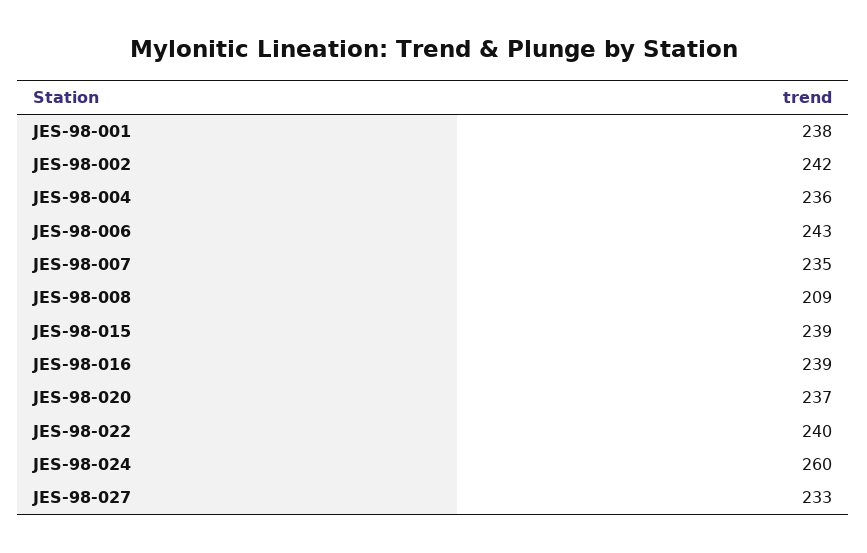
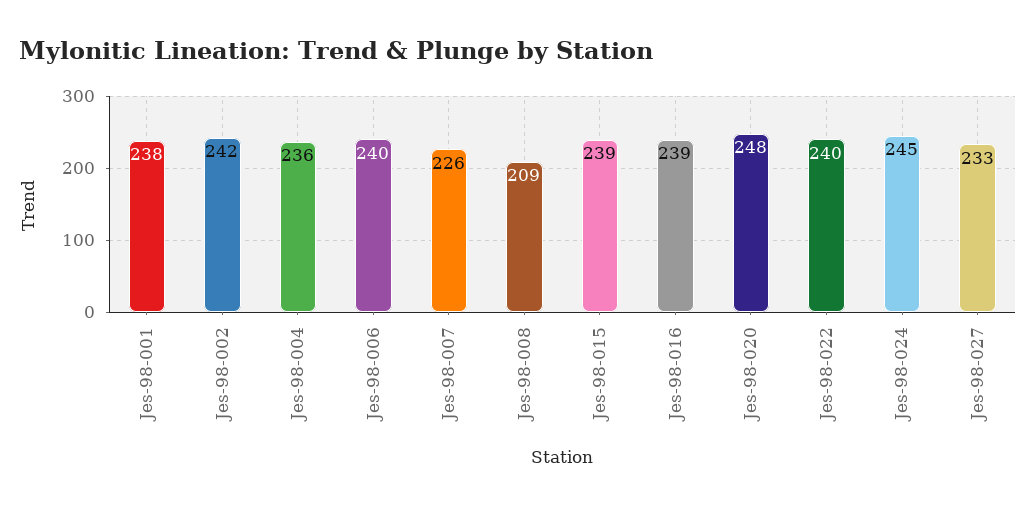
JES-98-006: 243 -> 240
JES-98-007: 235 -> 226
JES-98-020: 237 -> 248
JES-98-024: 260 -> 245

